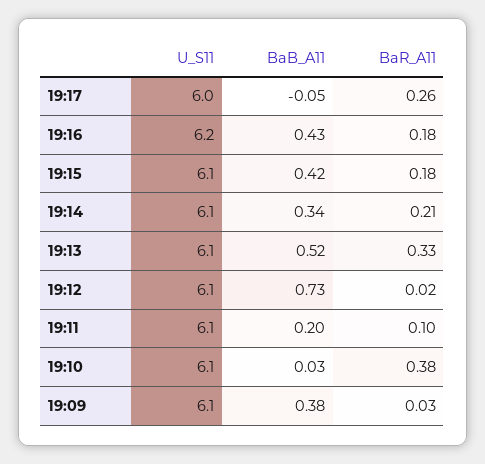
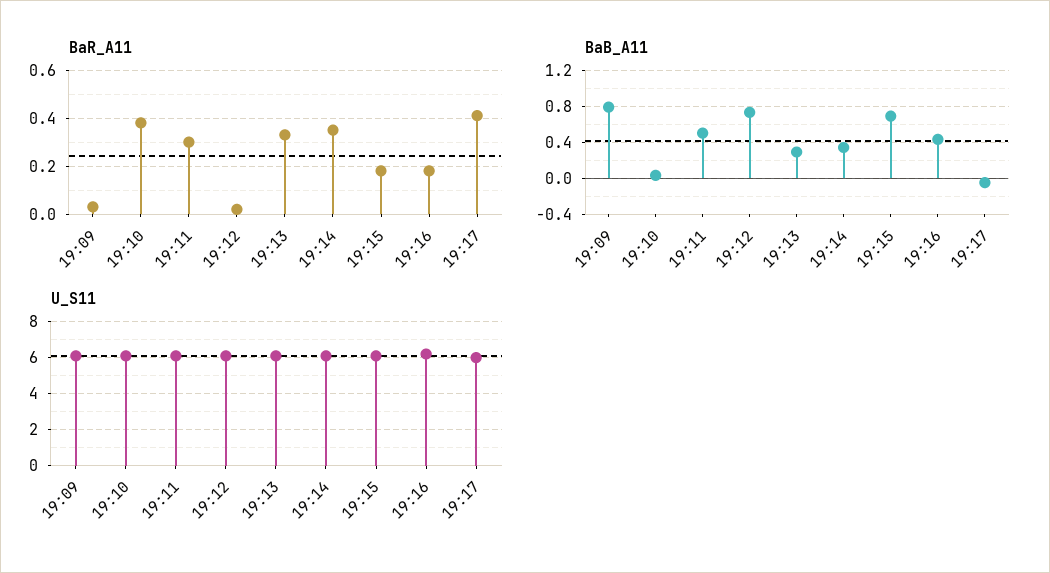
BaR_A11, 19:17: 0.26 -> 0.4
BaB_A11, 19:15: 0.42 -> 0.7
BaR_A11, 19:14: 0.21 -> 0.35
BaB_A11, 19:13: 0.52 -> 0.3
BaB_A11, 19:11: 0.2 -> 0.5
BaR_A11, 19:11: 0.1 -> 0.3
BaB_A11, 19:09: 0.38 -> 0.8

